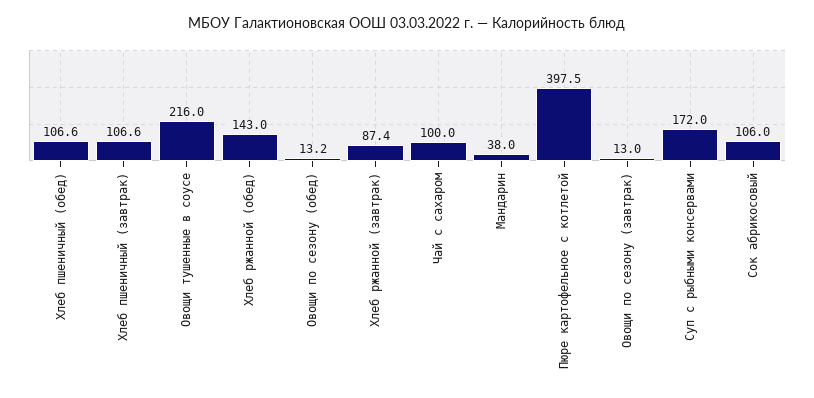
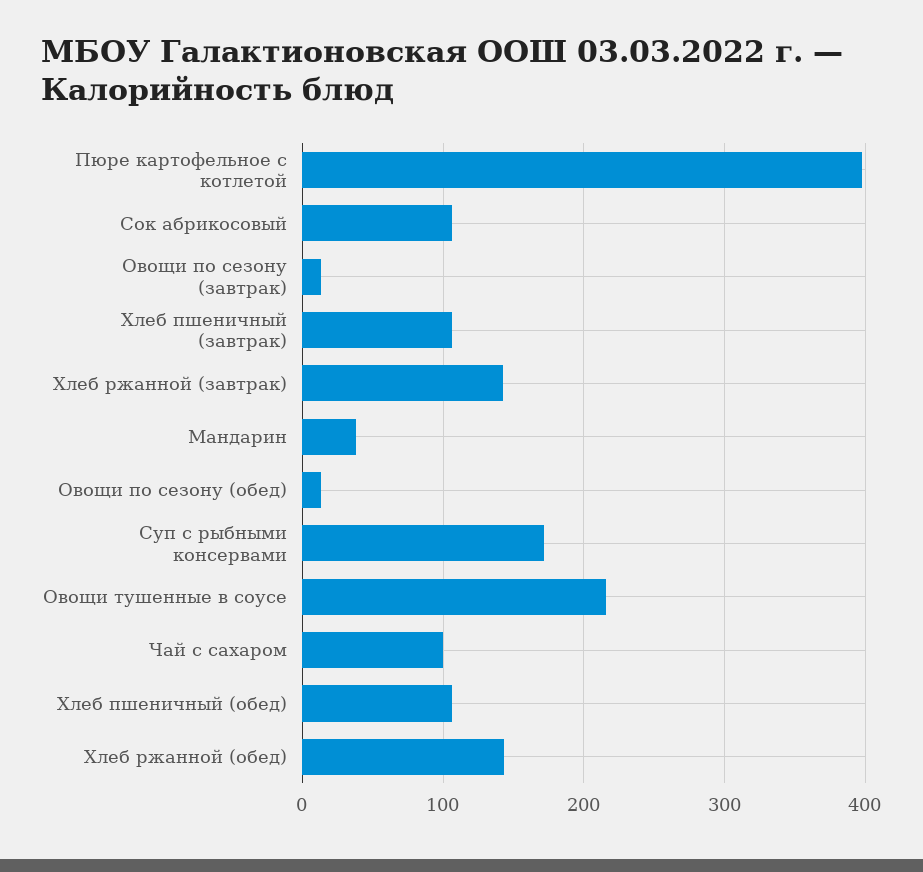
Хлеб ржанной (завтрак): 87.4 -> 140

